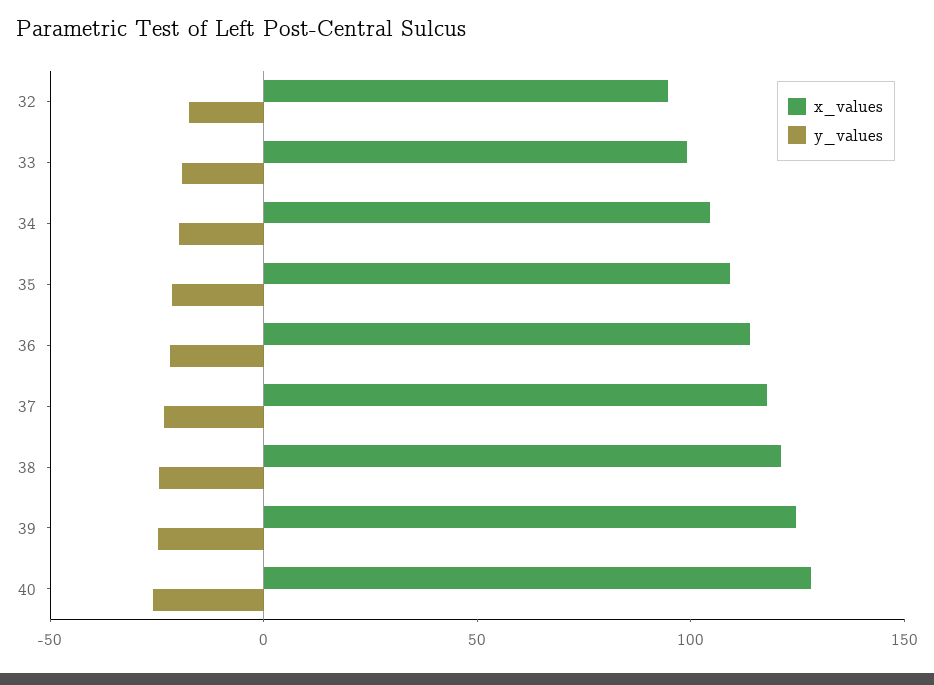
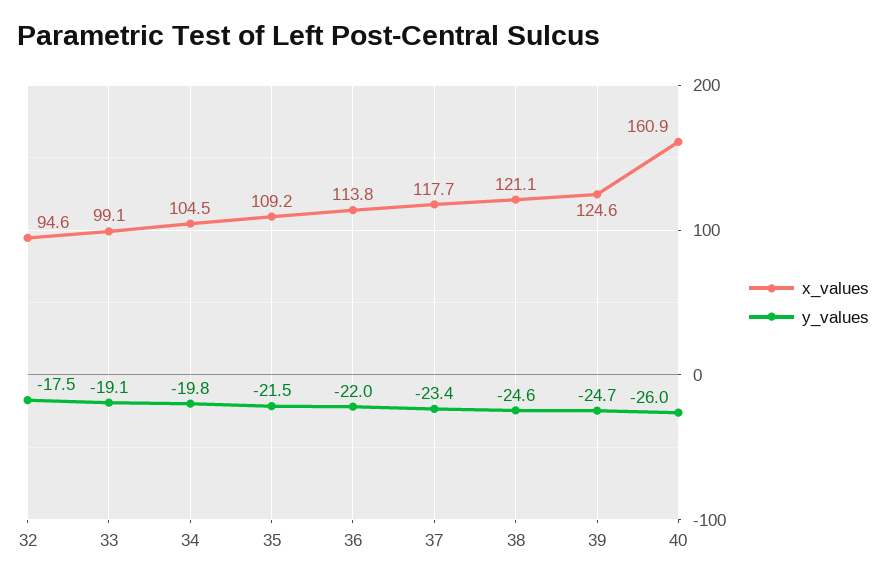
x_values, 40: 130 -> 160.9

